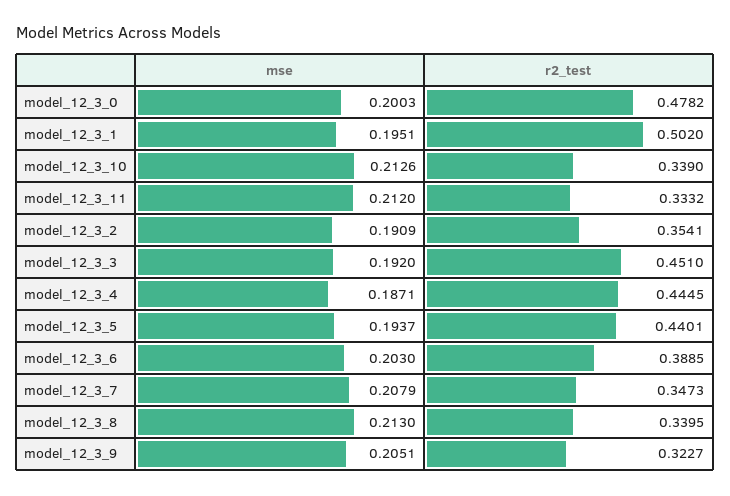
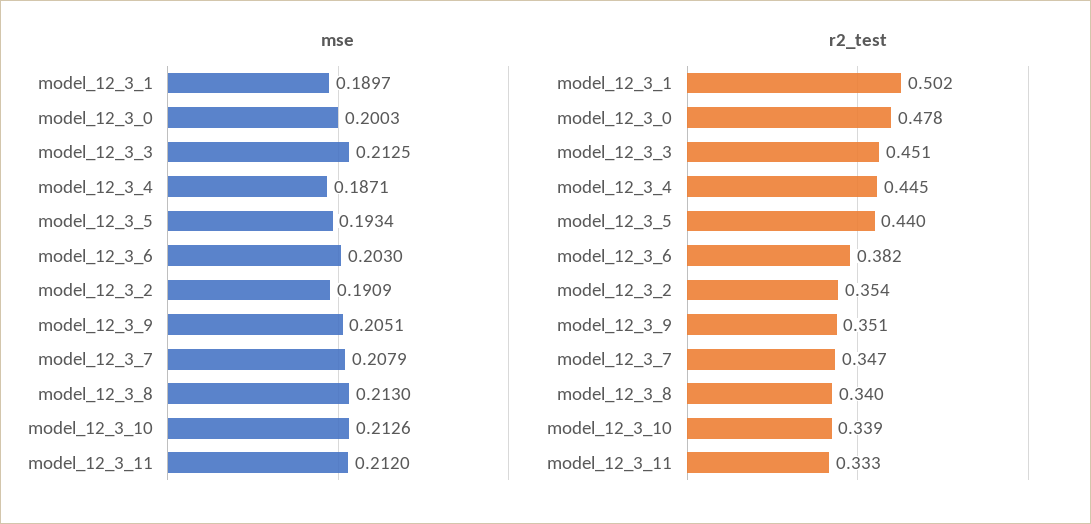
mse, model_12_3_1: 0.1951 -> 0.1897
mse, model_12_3_3: 0.192 -> 0.2125
mse, model_12_3_5: 0.1937 -> 0.1934
r2_test, model_12_3_6: 0.3885 -> 0.382
r2_test, model_12_3_9: 0.3227 -> 0.351

